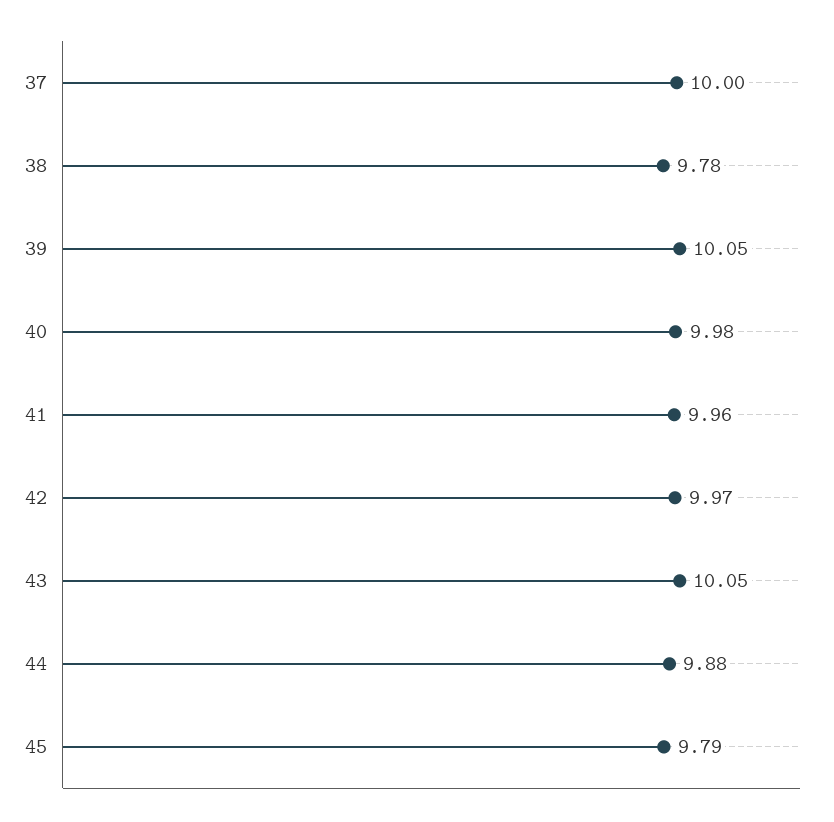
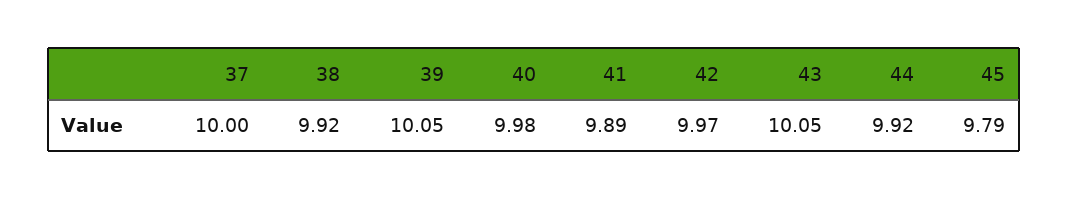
38: 9.78 -> 9.92
41: 9.96 -> 9.89
44: 9.88 -> 9.92

